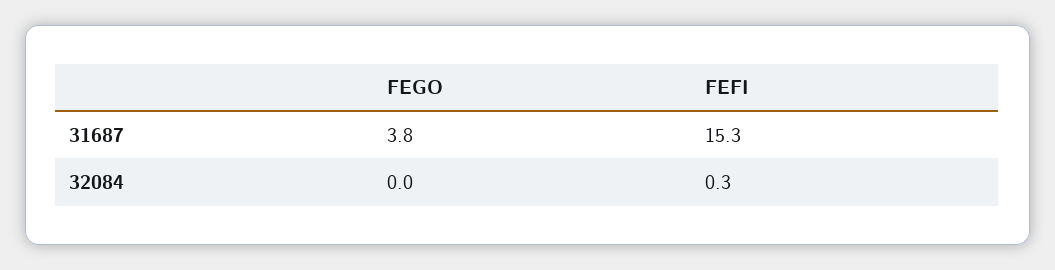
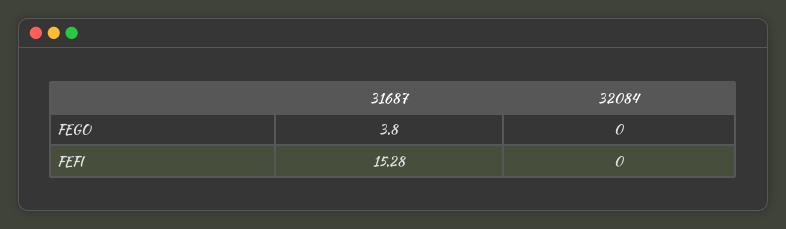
FEFI, 32084: 0.3 -> 0

